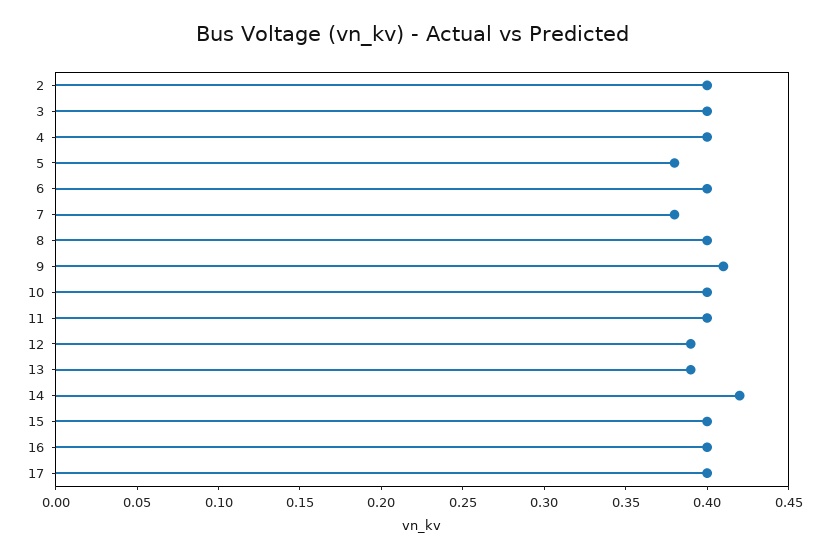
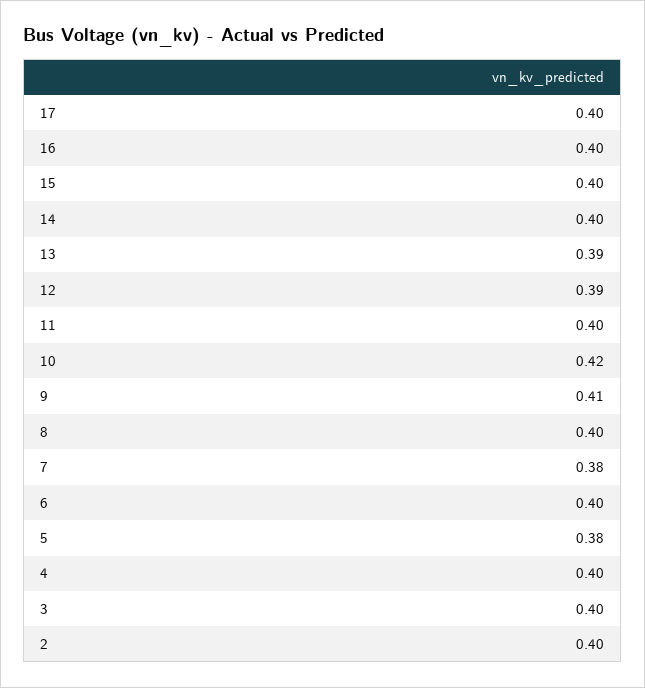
10: 0.4 -> 0.42
14: 0.42 -> 0.4

